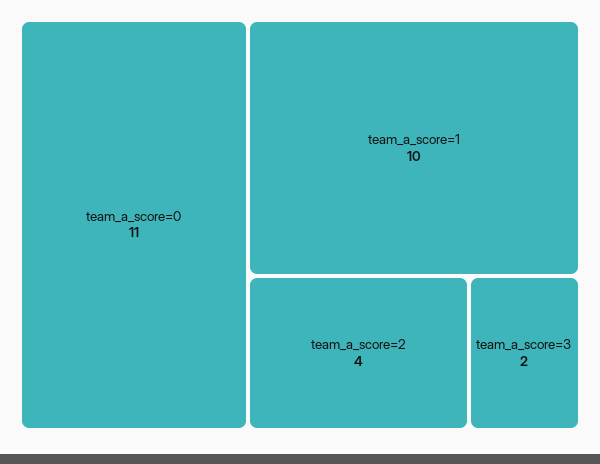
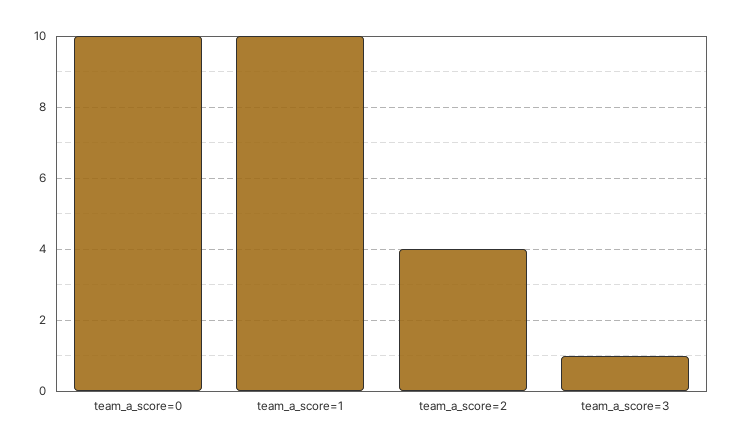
team_a_score=0: 11 -> 10
team_a_score=3: 2 -> 1

